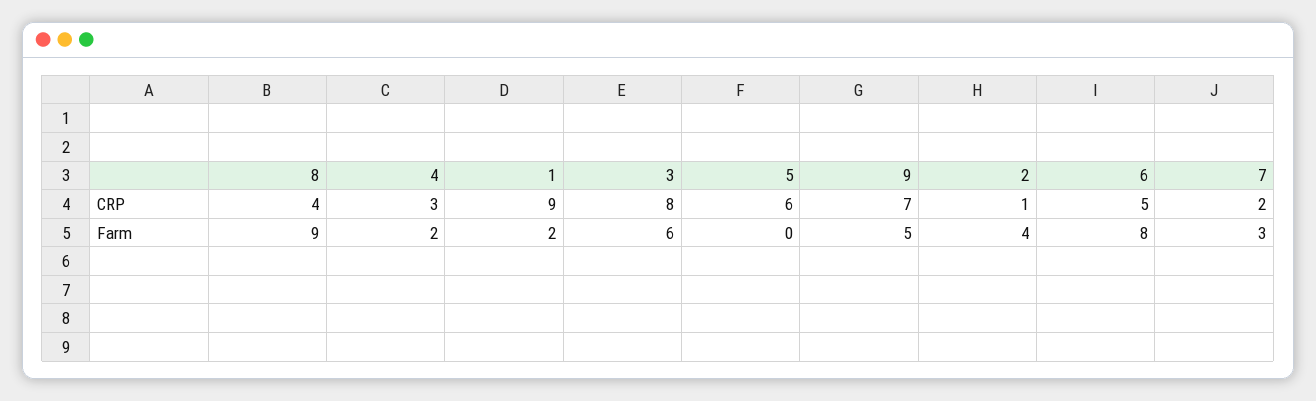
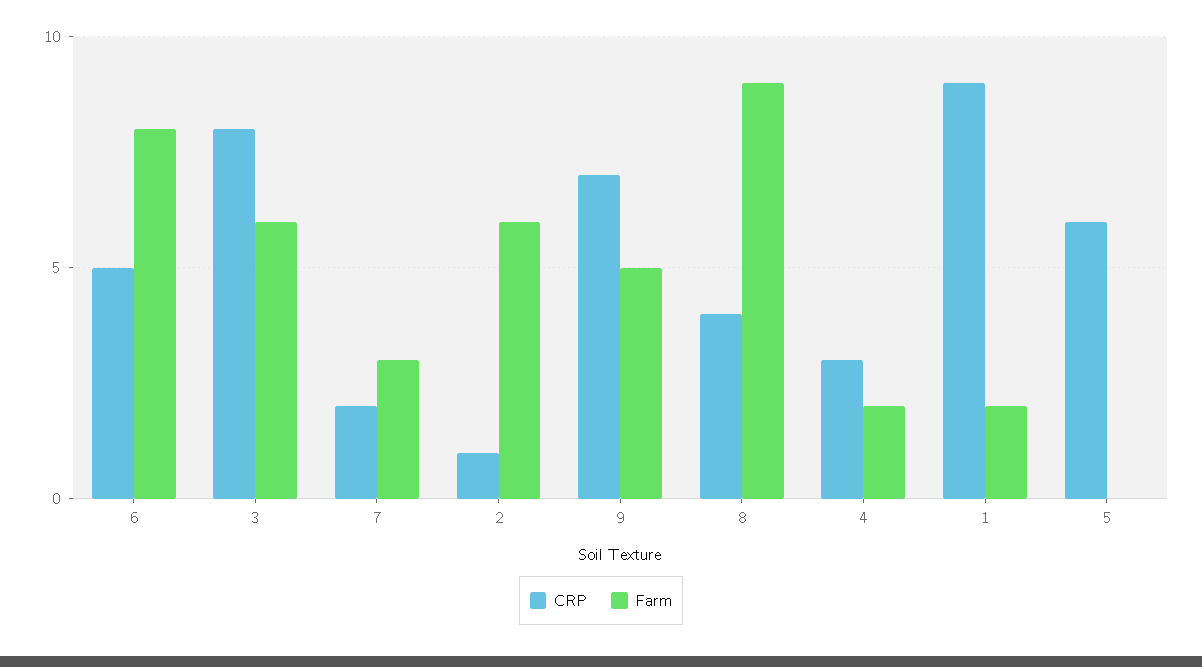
Farm, 2: 4 -> 6

